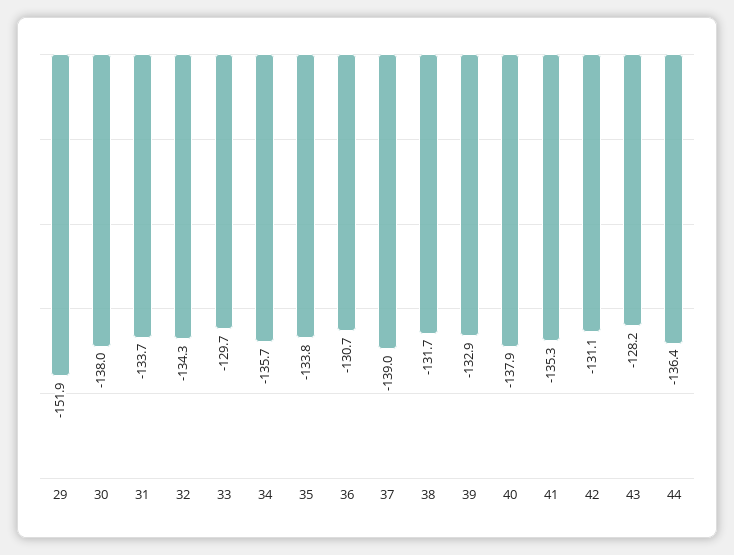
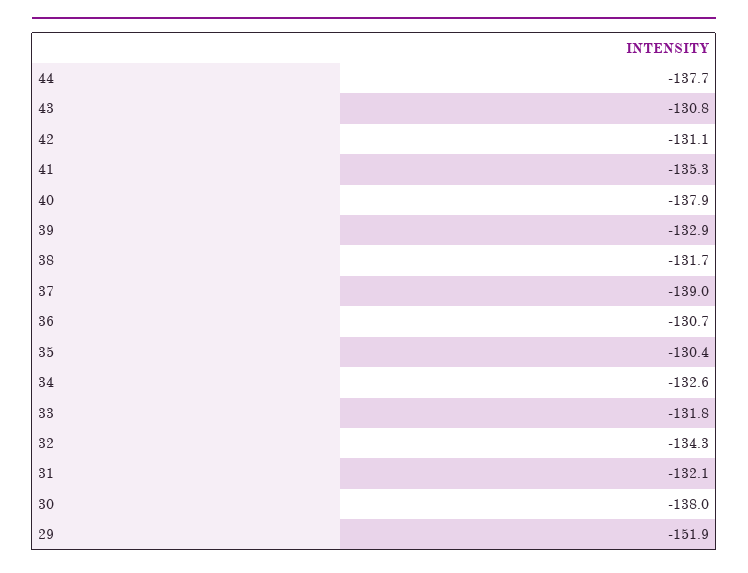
31: -133.7 -> -132.1
33: -129.7 -> -131.8
34: -135.7 -> -132.6
35: -133.8 -> -130.4
43: -128.2 -> -130.8
44: -136.4 -> -137.7

